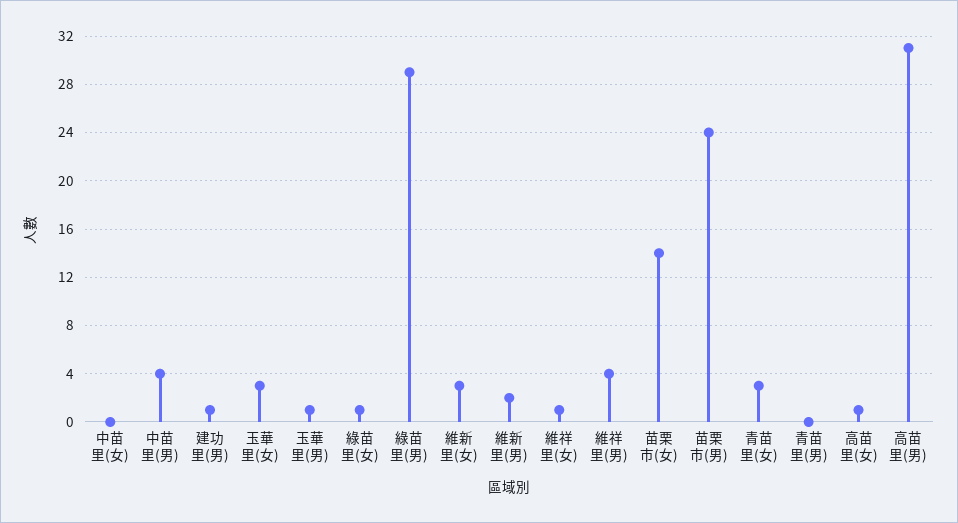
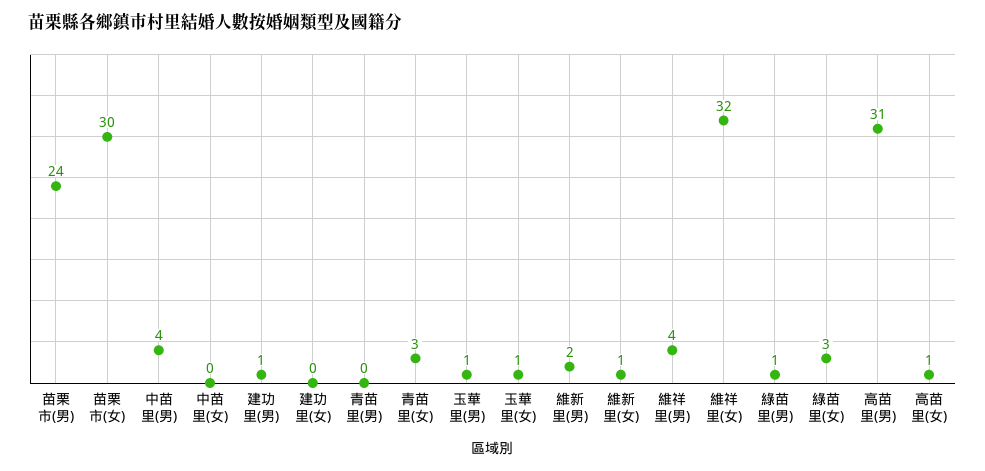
玉華里(女): 3 -> 1
綠苗里(女): 1 -> 3
綠苗里(男): 29 -> 1
維新里(女): 3 -> 1
維祥里(女): 1 -> 32
苗栗市(女): 14 -> 30
建功里(女): none -> 0

